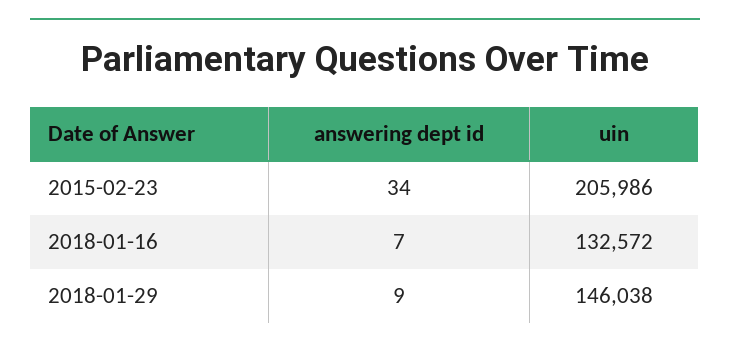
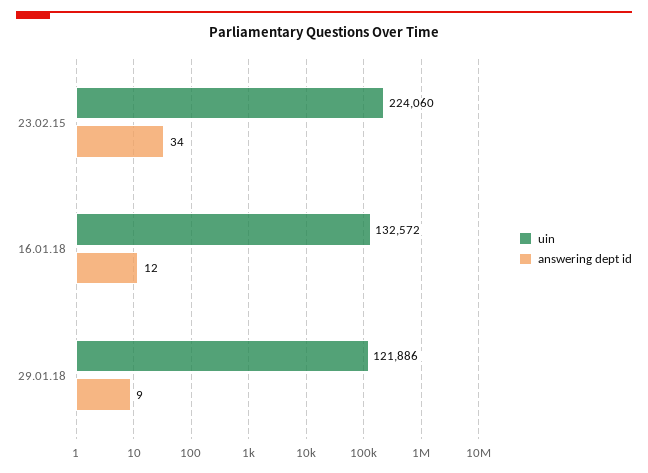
uin, 2015-02-23: 205986 -> 224060
answering dept id, 2018-01-16: 7 -> 12
uin, 2018-01-29: 146038 -> 121886

